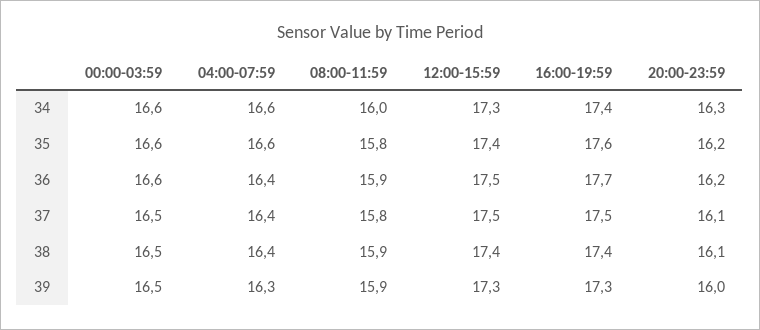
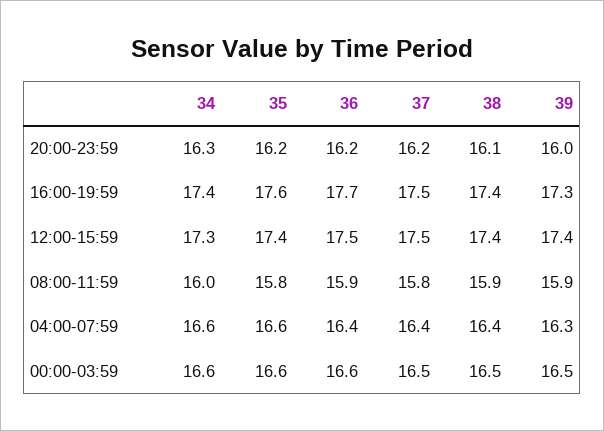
20:00-23:59, 37: 16.1 -> 16.2
12:00-15:59, 39: 17.3 -> 17.4

